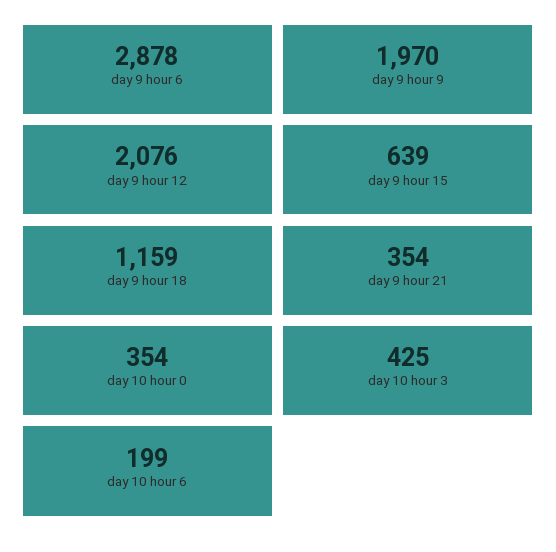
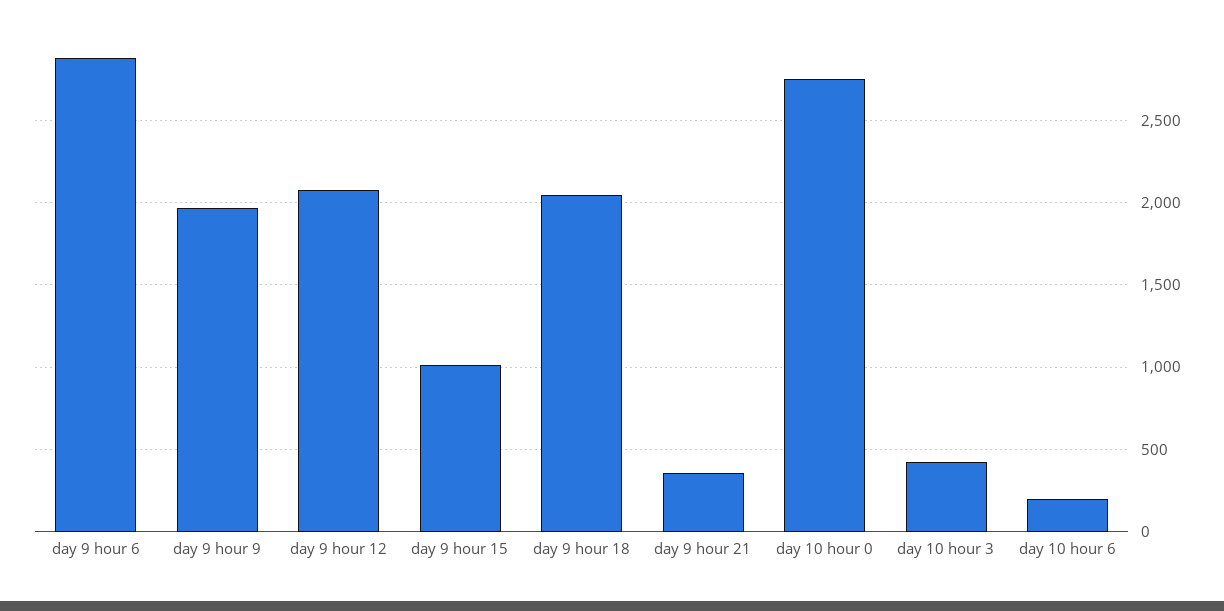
day 9 hour 15: 639 -> 1000
day 9 hour 18: 1159 -> 2050
day 10 hour 0: 354 -> 2750

